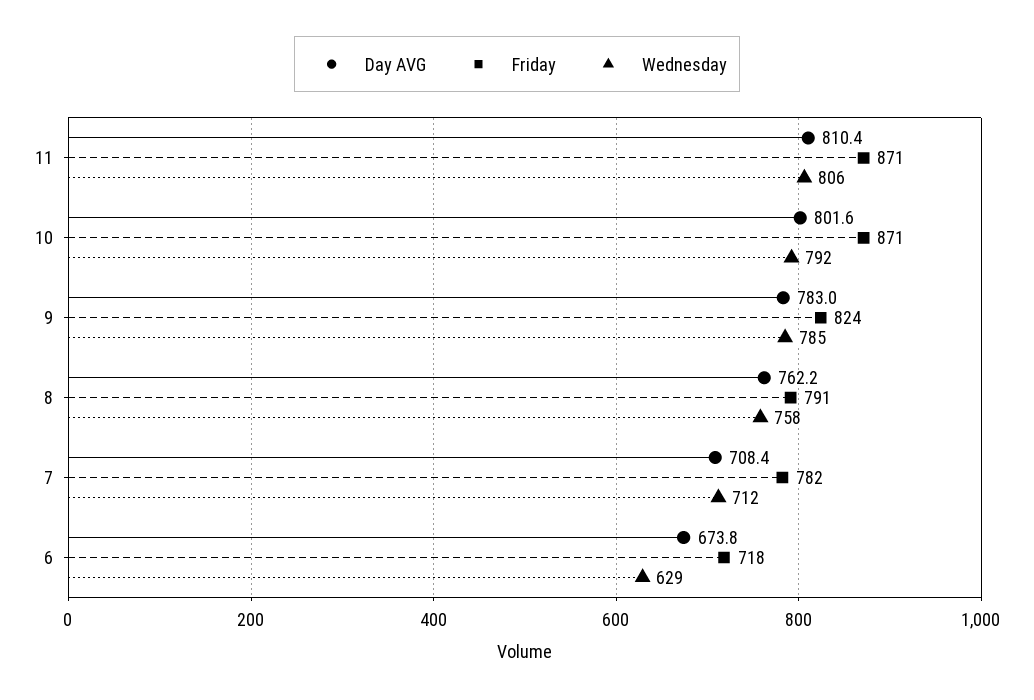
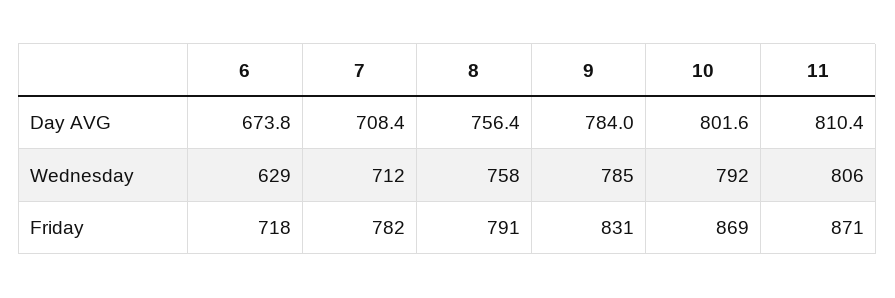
Friday, 10: 871 -> 869
Day AVG, 9: 783 -> 784
Friday, 9: 824 -> 831
Day AVG, 8: 762.2 -> 756.4

